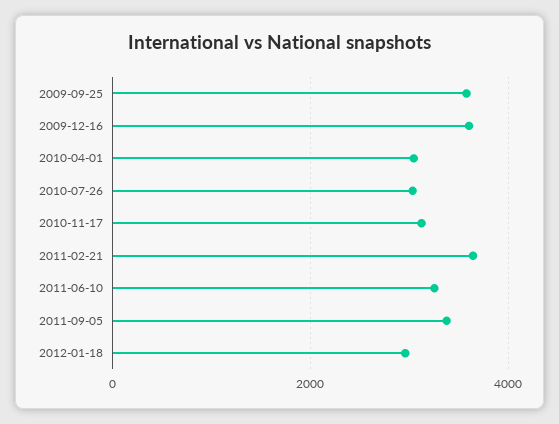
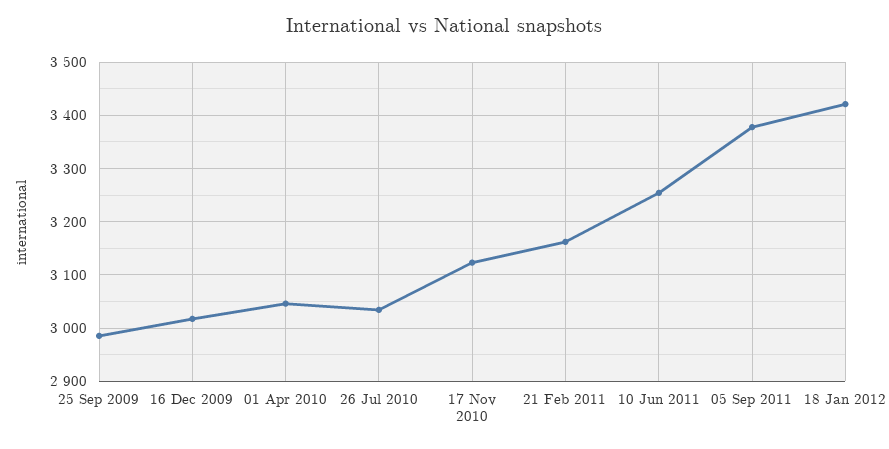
2009-09-25: 3600 -> 2980
2009-12-16: 3600 -> 3020
2011-02-21: 3600 -> 3160
2012-01-18: 3000 -> 3420

